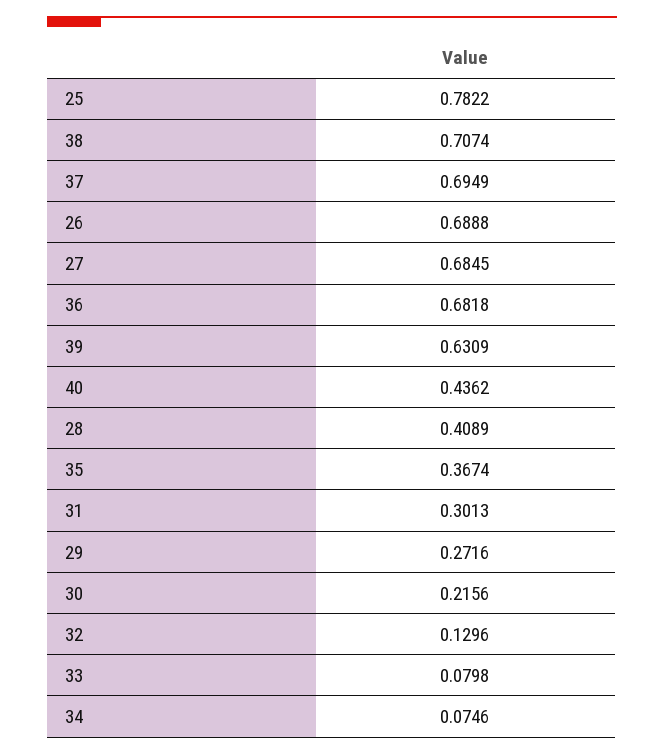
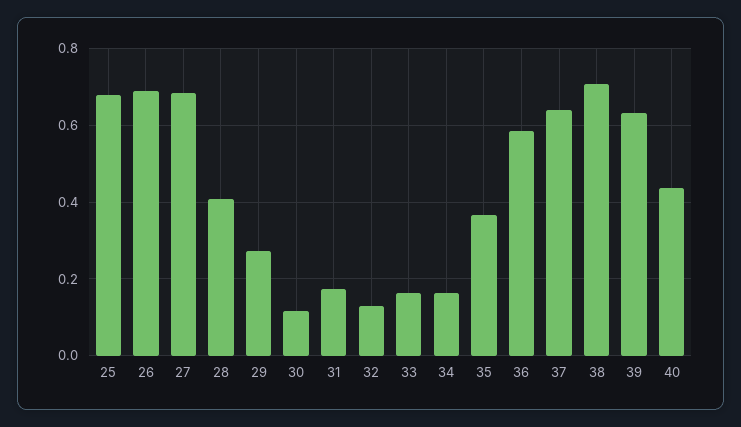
25: 0.7822 -> 0.68
37: 0.6949 -> 0.64
36: 0.6818 -> 0.58
31: 0.3013 -> 0.18
30: 0.2156 -> 0.12
33: 0.0798 -> 0.16
34: 0.0746 -> 0.16

